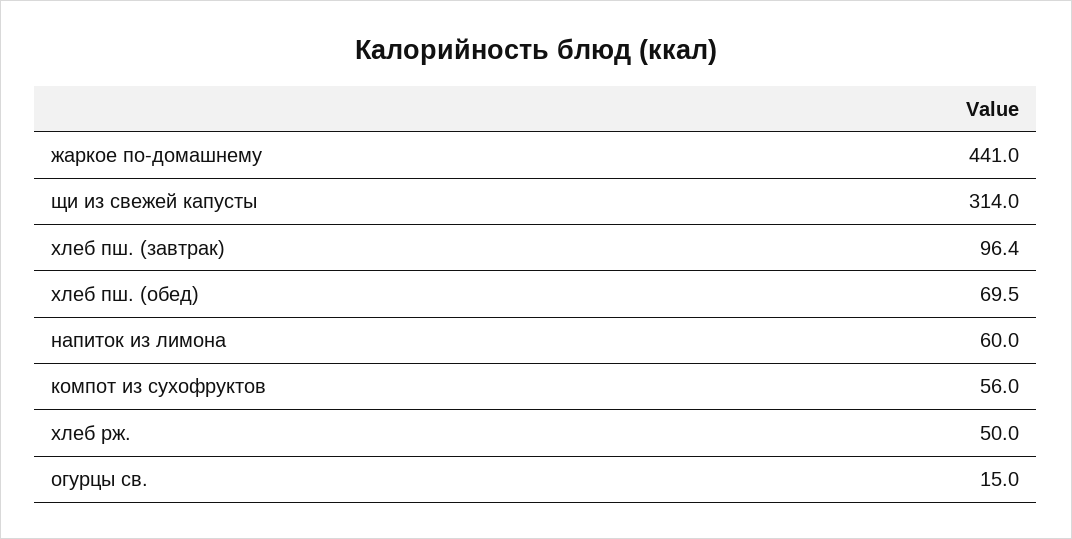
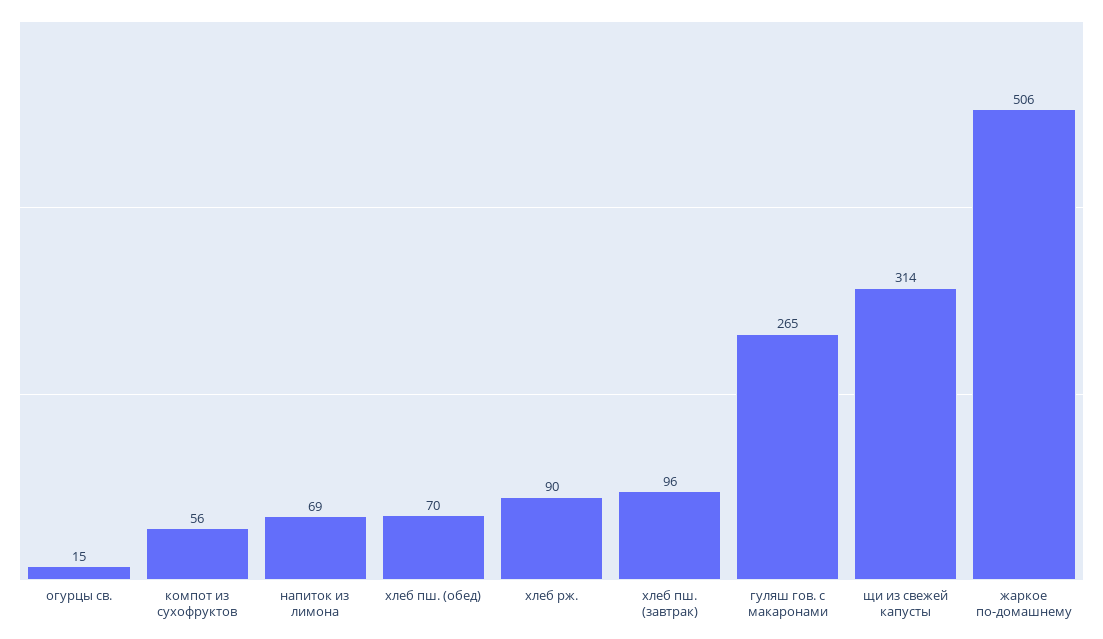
жаркое по-домашнему: 441 -> 506
напиток из лимона: 60 -> 69
хлеб рж.: 50 -> 90
гуляш гов. с макаронами: none -> 265

